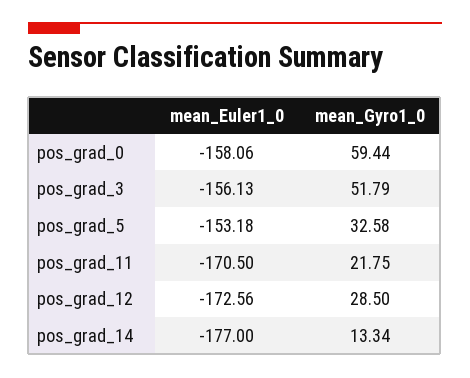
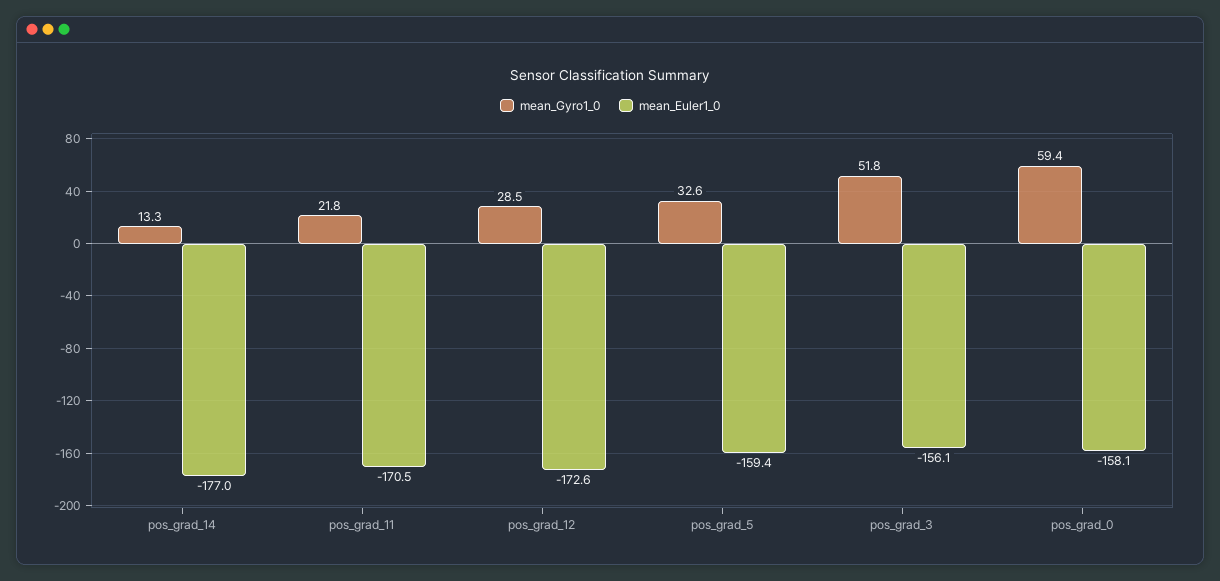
mean_Euler1_0, pos_grad_5: -153.18 -> -159.4

